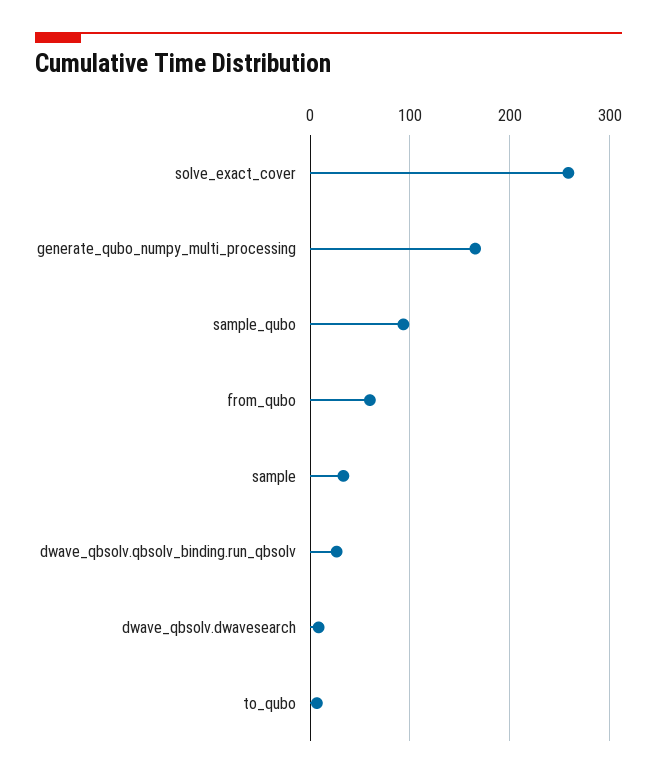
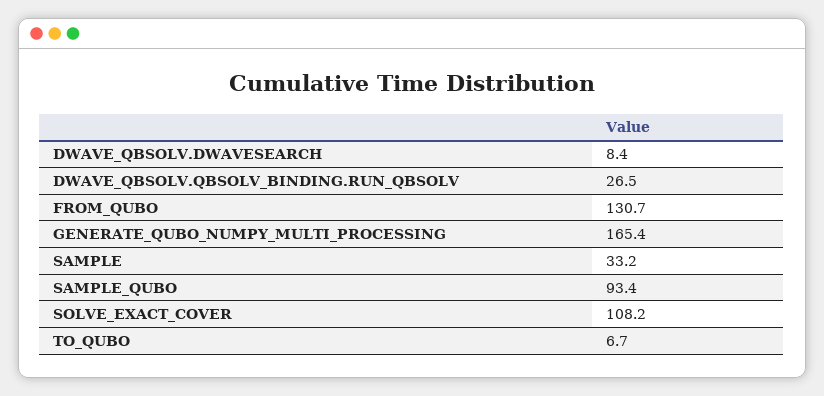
solve_exact_cover: 260 -> 108.2
from_qubo: 60 -> 130.7

